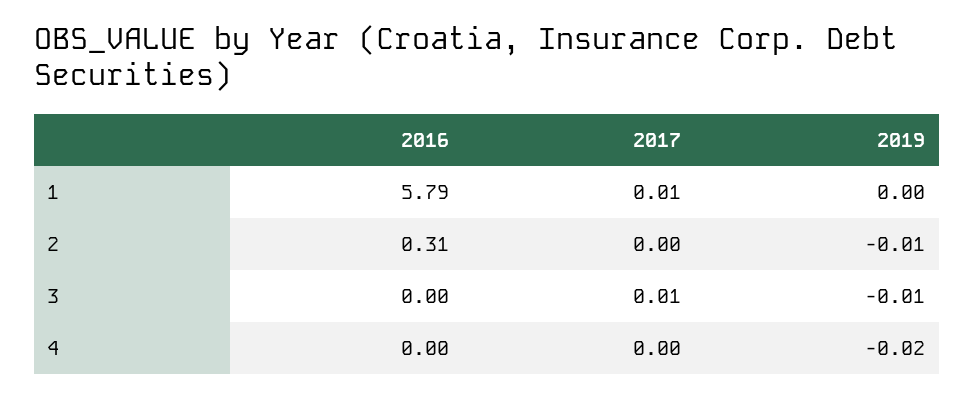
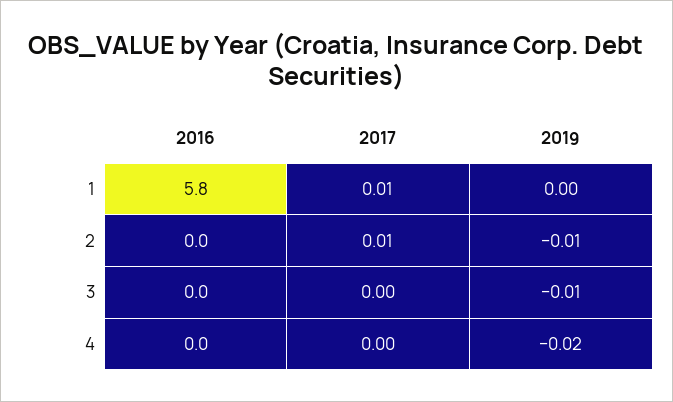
2016, 2: 0.31 -> 0
2017, 2: 0 -> 0.01
2017, 3: 0.01 -> 0

